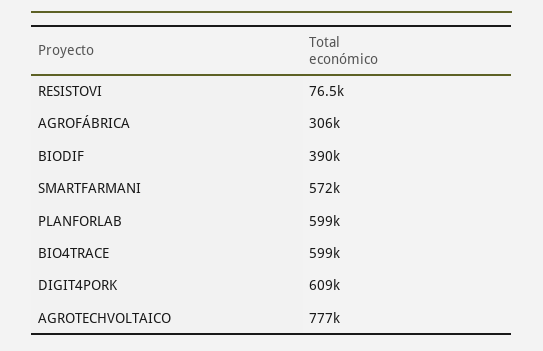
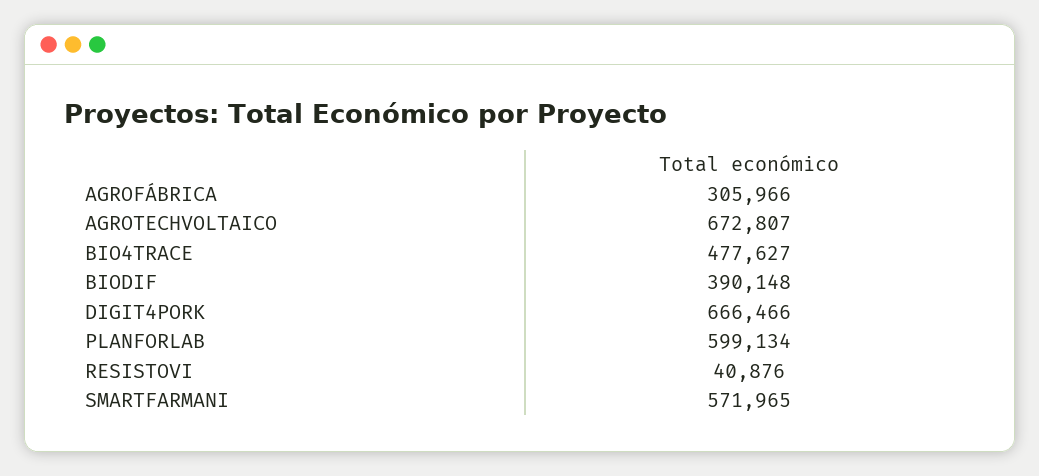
RESISTOVI: 76500 -> 40876
BIO4TRACE: 599000 -> 477627
DIGIT4PORK: 609000 -> 666466
AGROTECHVOLTAICO: 777000 -> 672807

